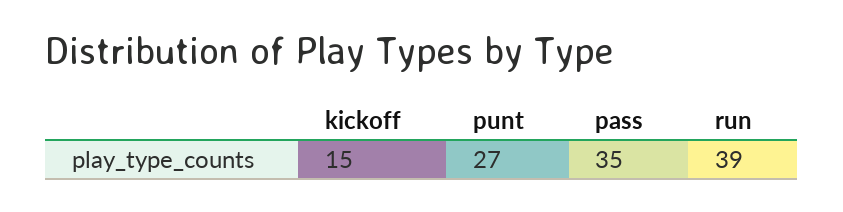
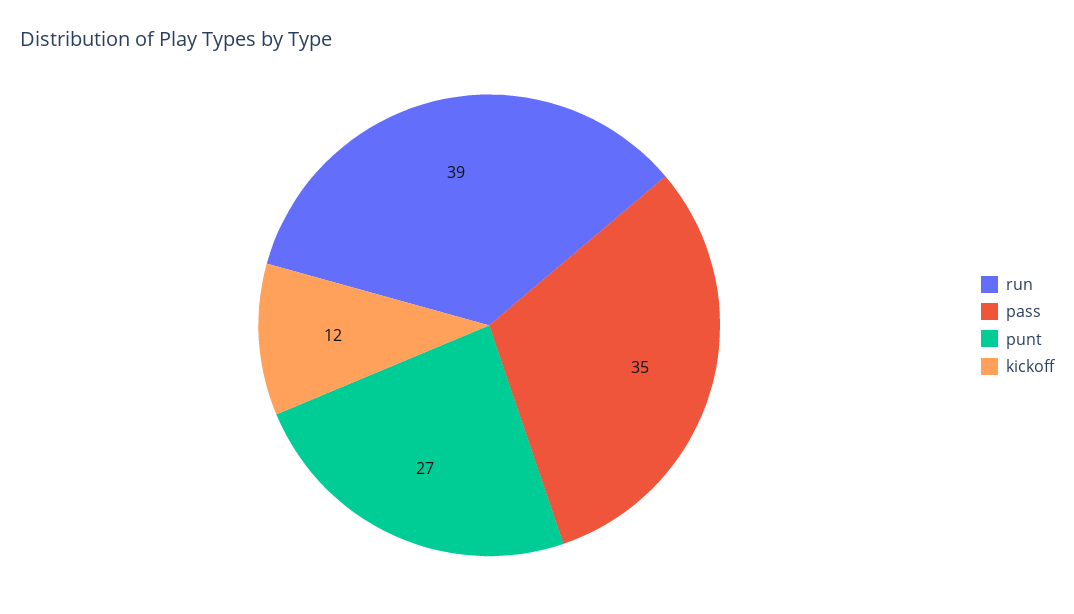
kickoff: 15 -> 12

